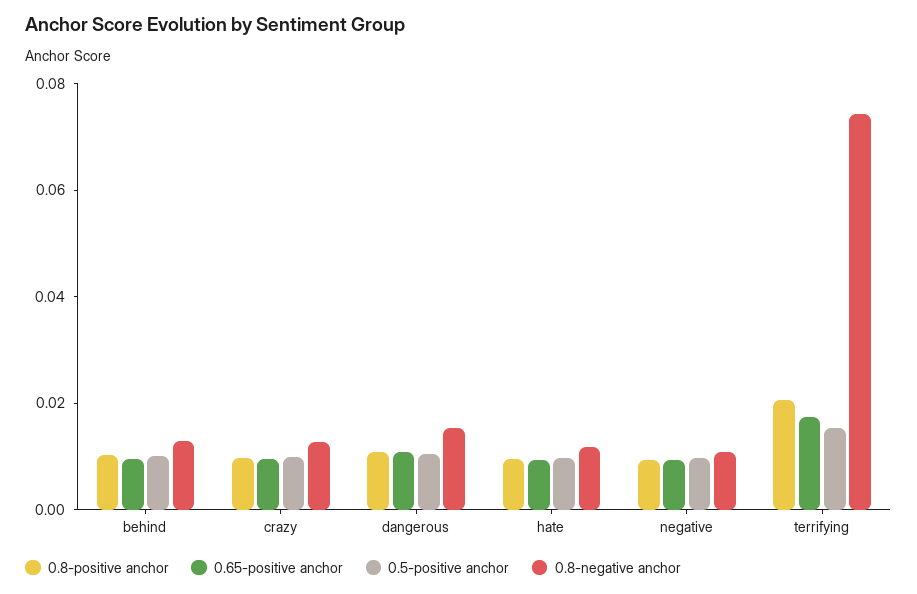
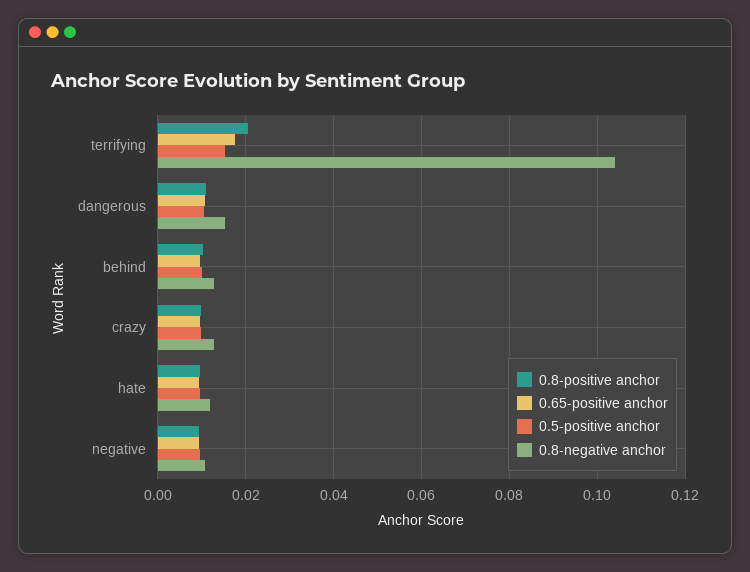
0.8-negative anchor, terrifying: 0.075 -> 0.104

